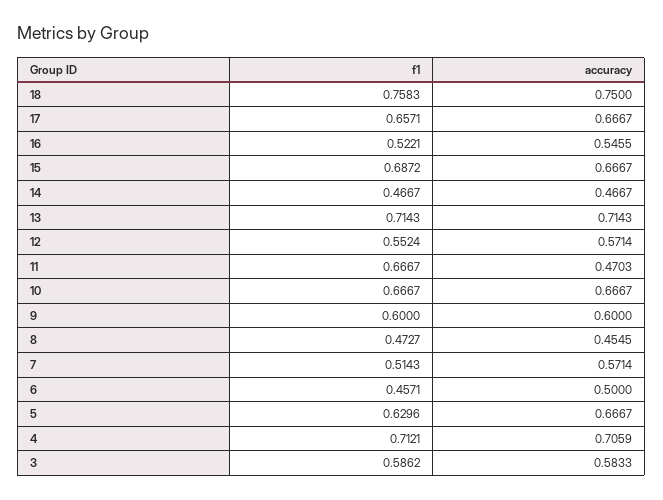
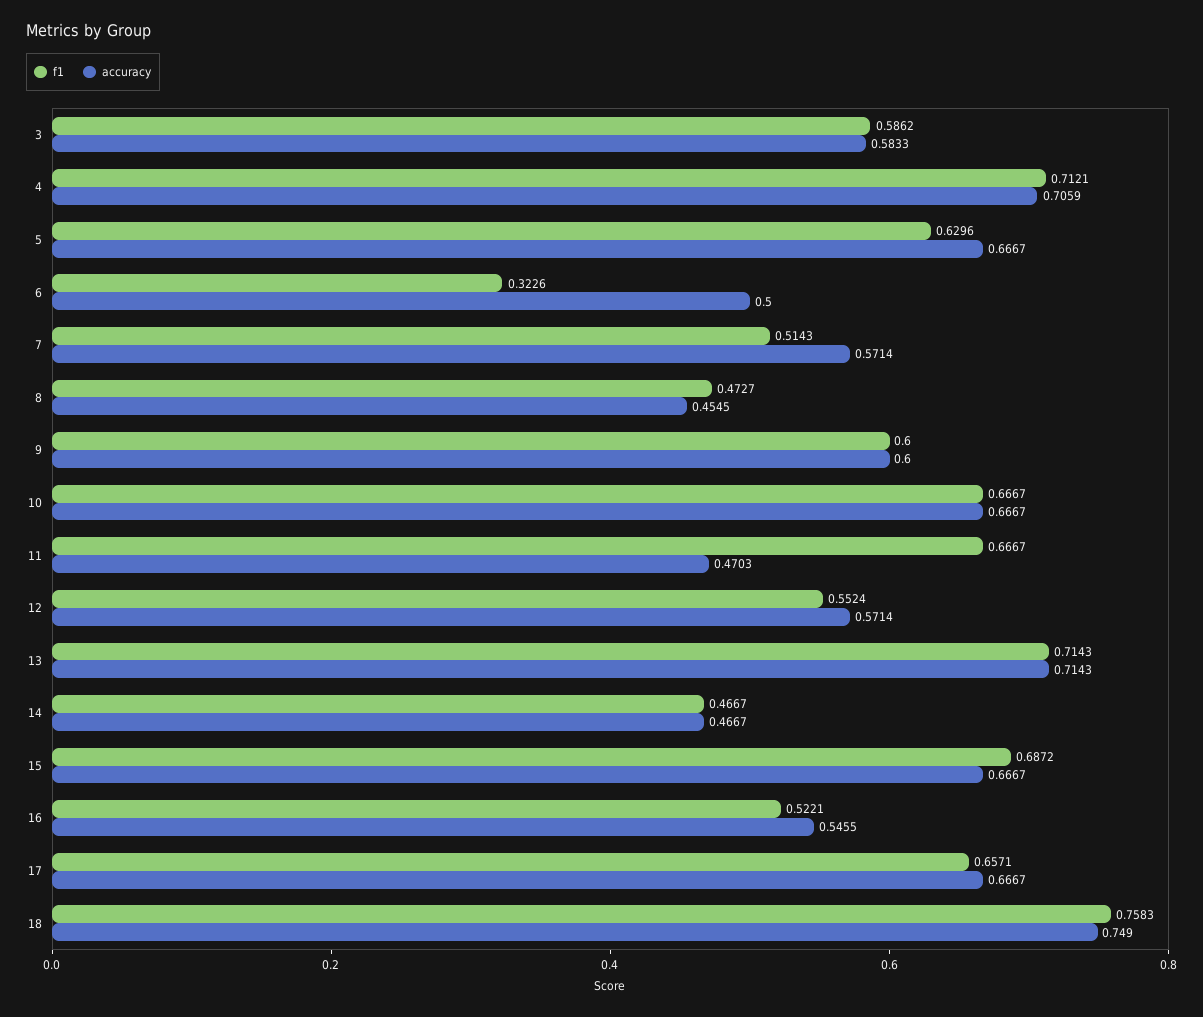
accuracy, 18: 0.75 -> 0.749
f1, 6: 0.4571 -> 0.3226

